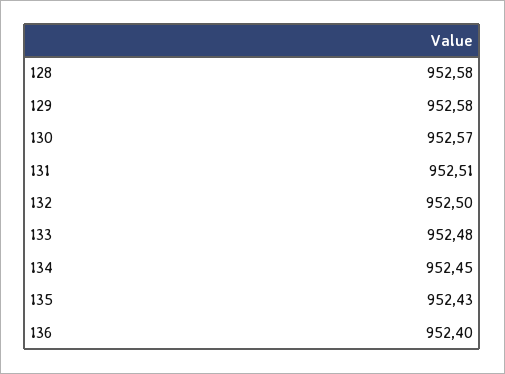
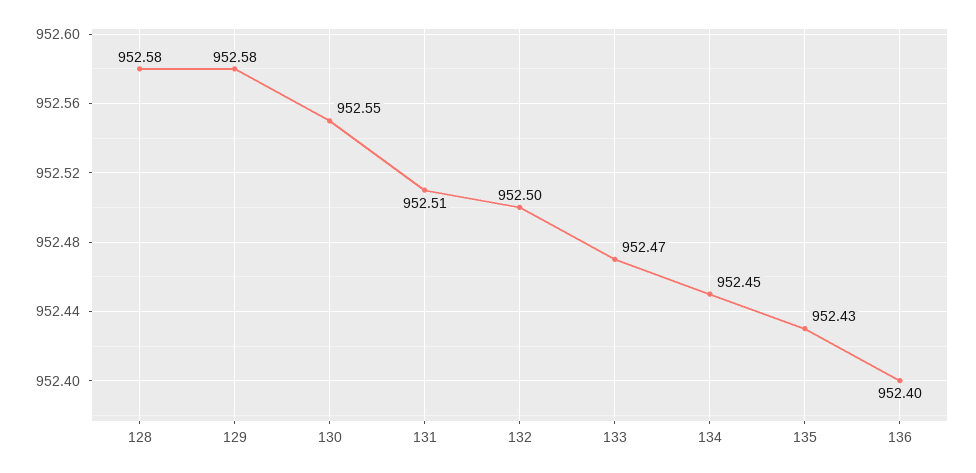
130: 952.57 -> 952.55
133: 952.48 -> 952.47

